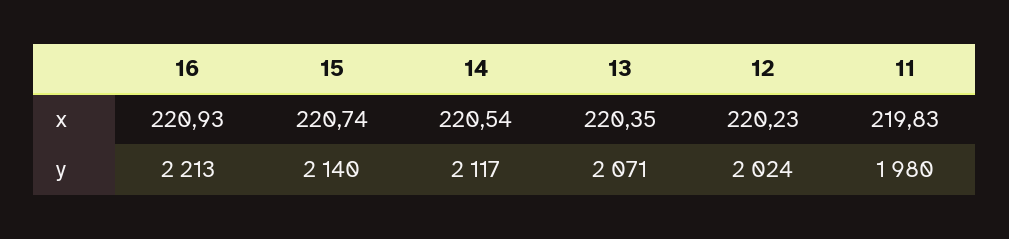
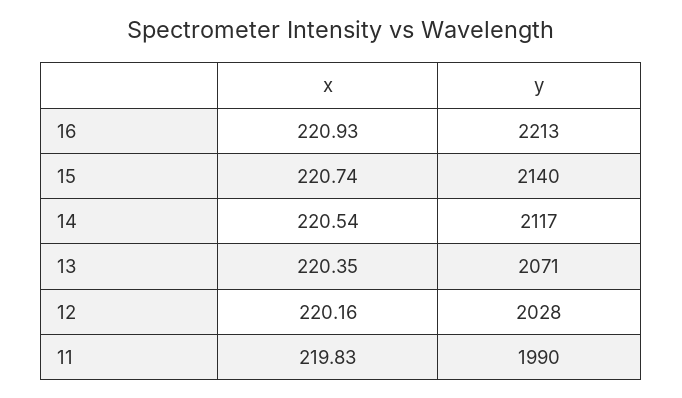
12, x: 220.23 -> 220.16
12, y: 2024 -> 2028
11, y: 1980 -> 1990

